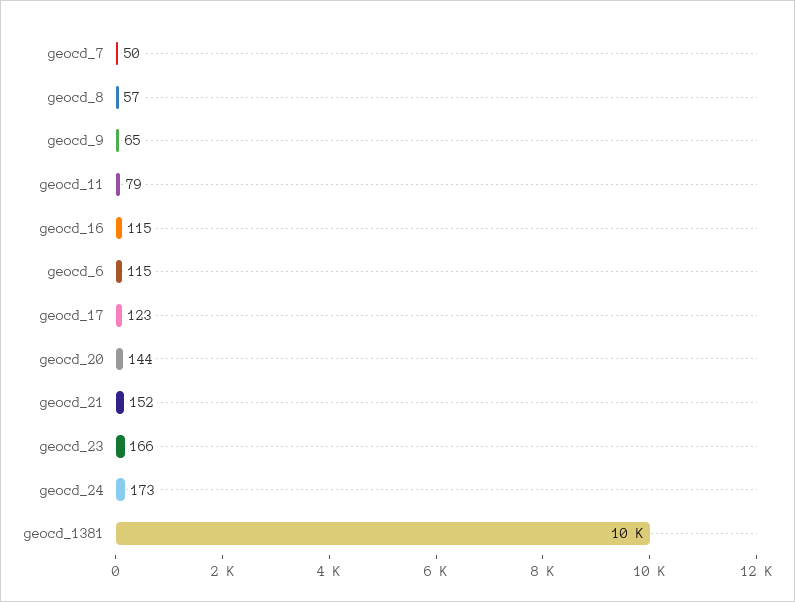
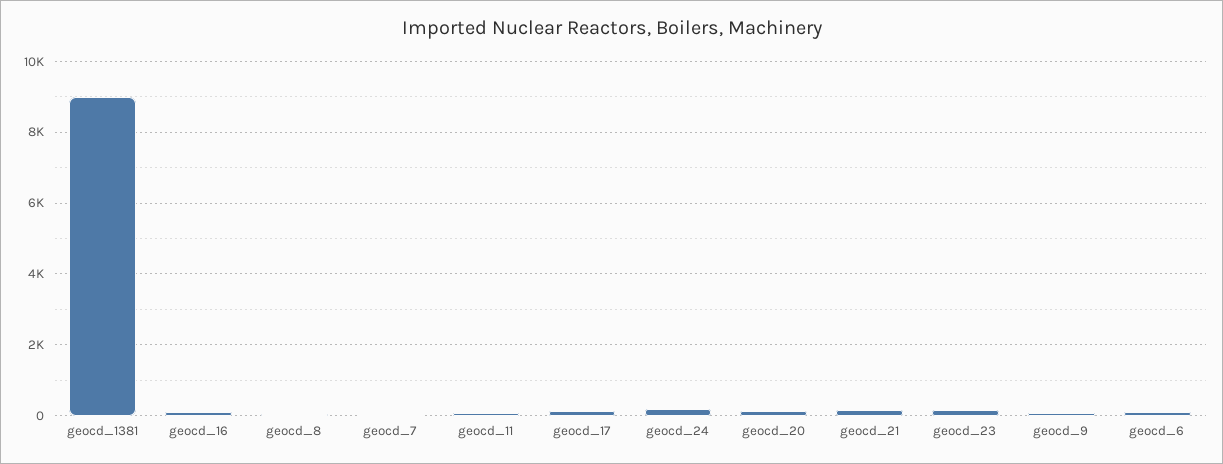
geocd_1381: 10000 -> 9000

